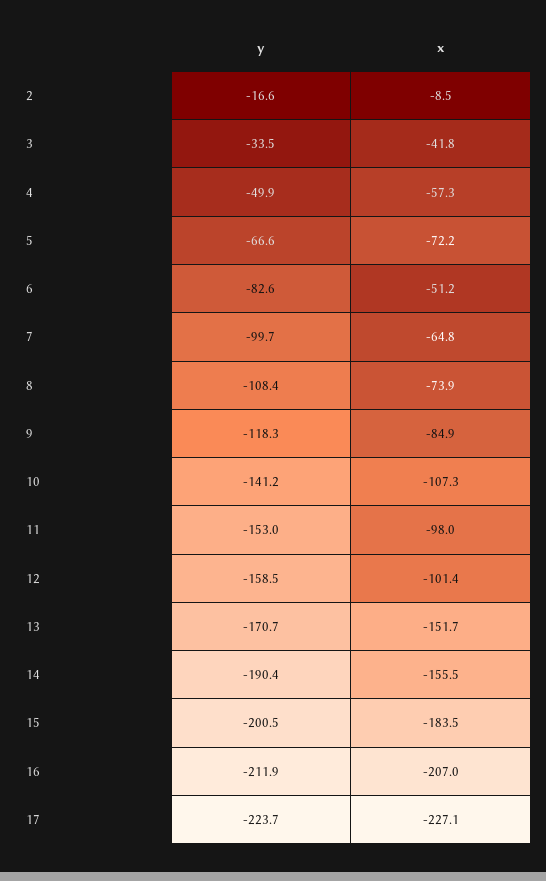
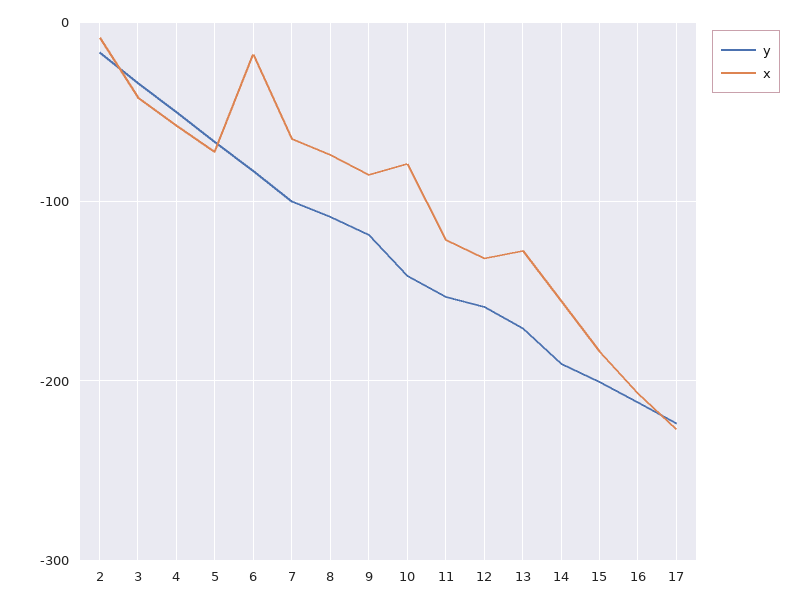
x, 6: -51.2 -> -20
x, 10: -107.3 -> -80
x, 11: -98 -> -120
x, 12: -101.4 -> -130
x, 13: -151.7 -> -130

